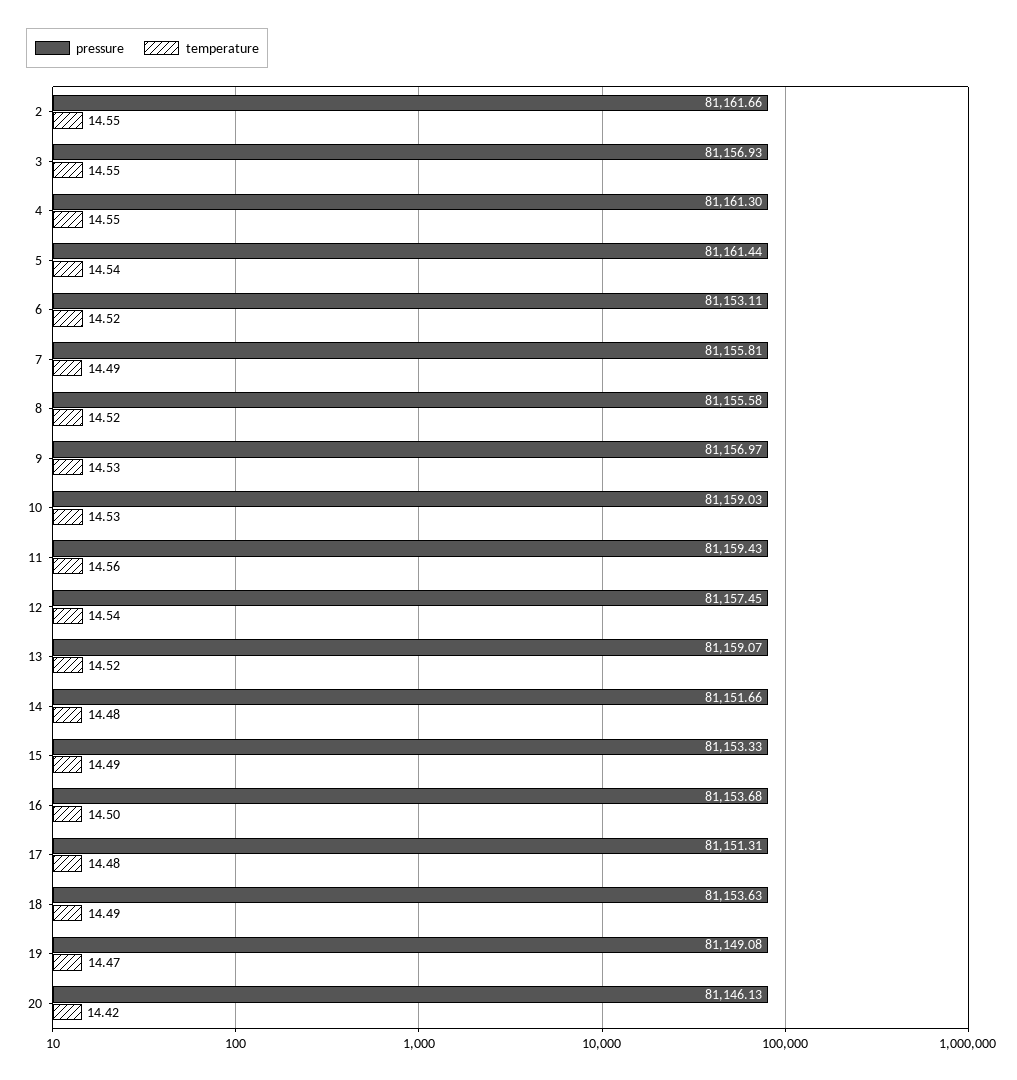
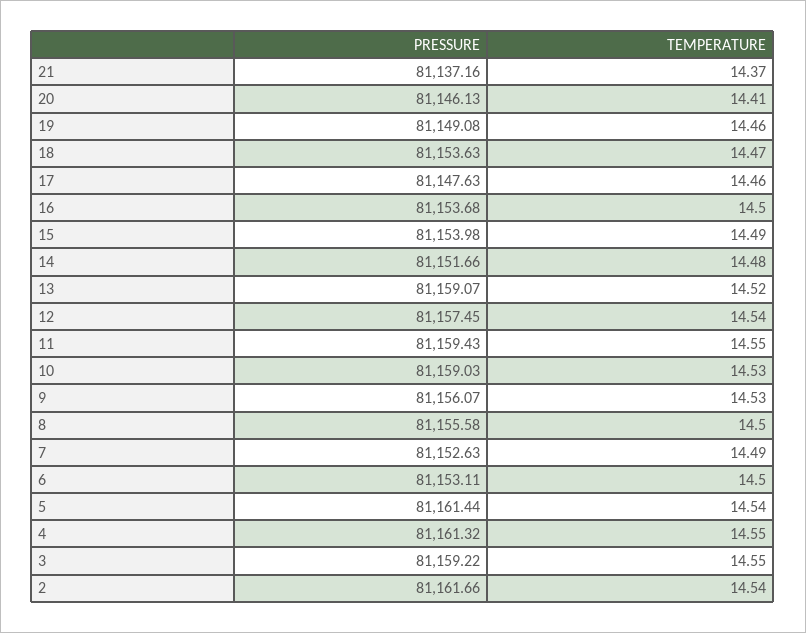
temperature, 2: 14.55 -> 14.54
pressure, 3: 81156.93 -> 81159.22
pressure, 4: 81161.3 -> 81161.32
temperature, 6: 14.52 -> 14.5
pressure, 7: 81155.81 -> 81152.63
temperature, 8: 14.52 -> 14.5
pressure, 9: 81156.97 -> 81156.07
temperature, 11: 14.56 -> 14.55
pressure, 15: 81153.33 -> 81153.98
pressure, 17: 81151.31 -> 81147.63
temperature, 17: 14.48 -> 14.46
temperature, 18: 14.49 -> 14.47
temperature, 19: 14.47 -> 14.46
temperature, 20: 14.42 -> 14.41
pressure, 21: none -> 81137.16
temperature, 21: none -> 14.37

